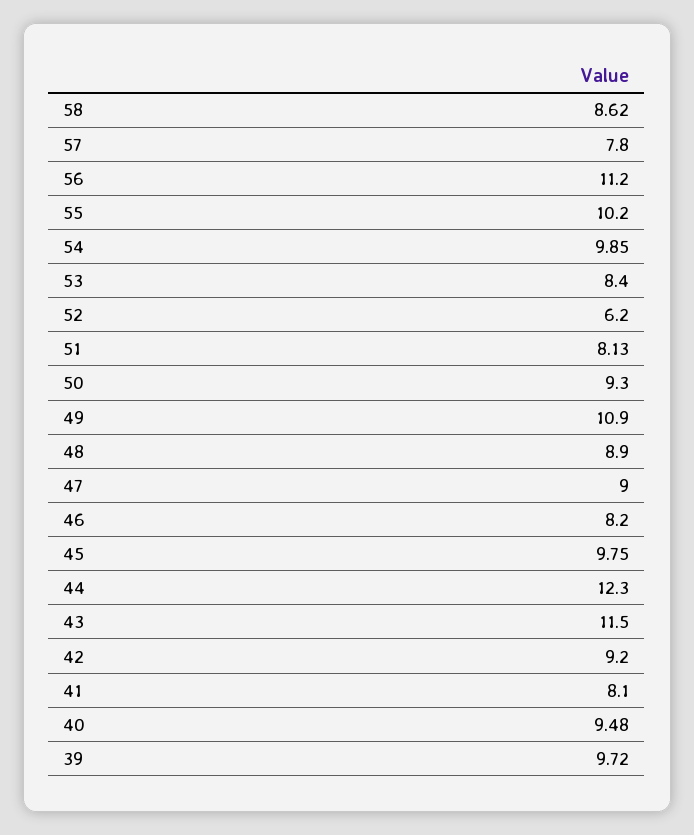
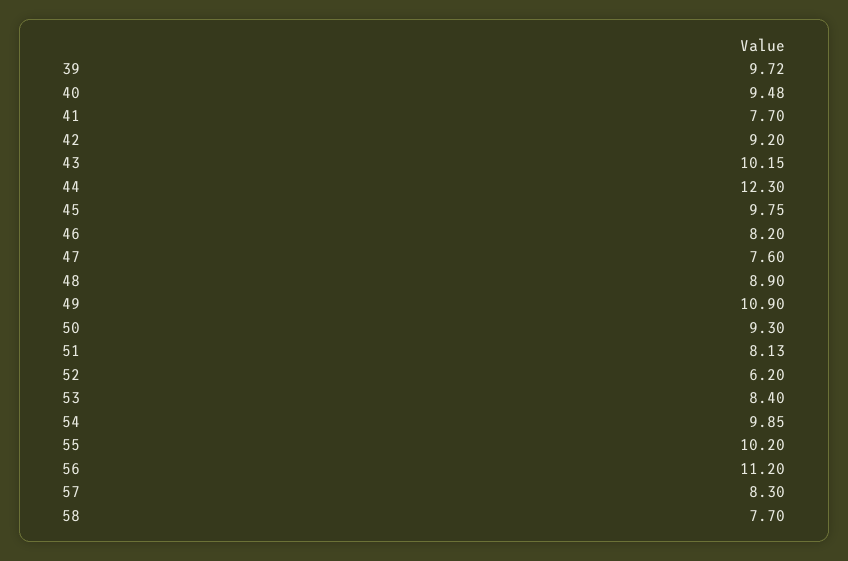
58: 8.62 -> 7.7
57: 7.8 -> 8.3
47: 9 -> 7.6
43: 11.5 -> 10.15
41: 8.1 -> 7.7

